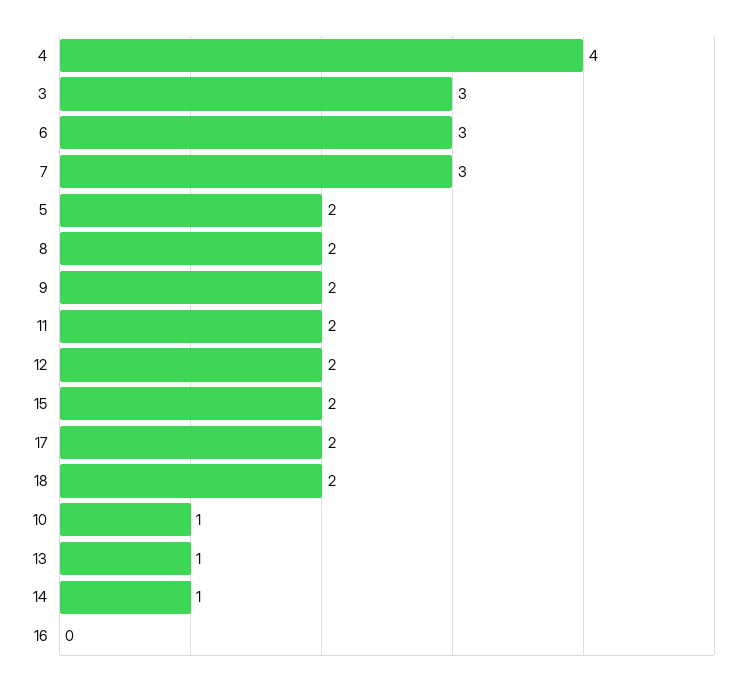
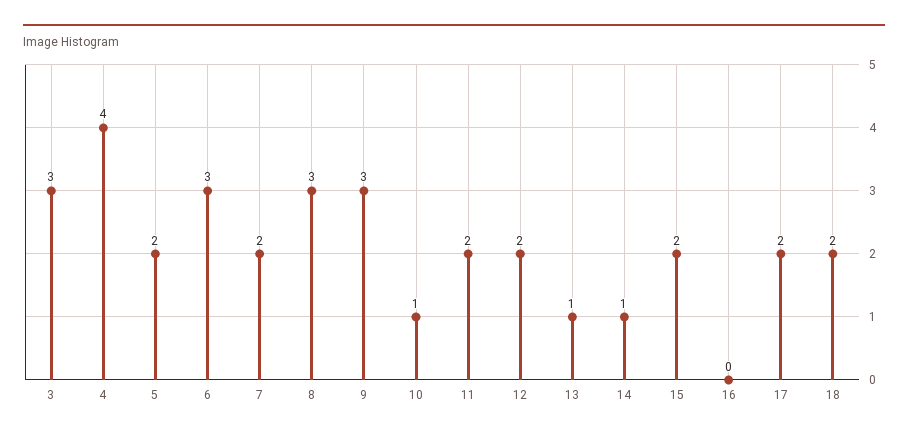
7: 3 -> 2
8: 2 -> 3
9: 2 -> 3

